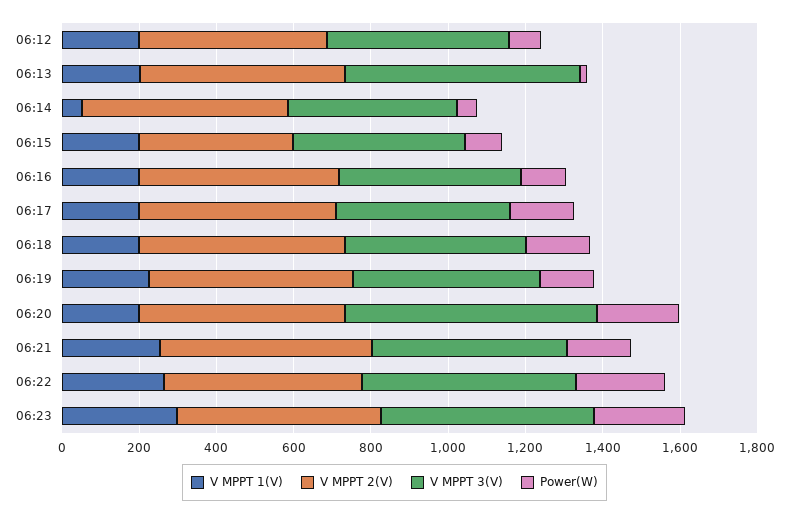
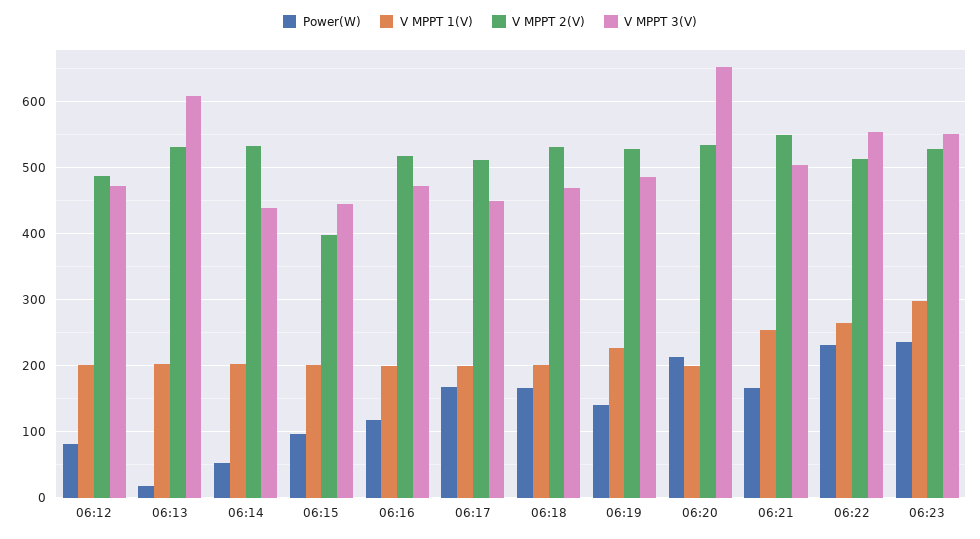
V MPPT 1(V), 06:14: 50 -> 200

